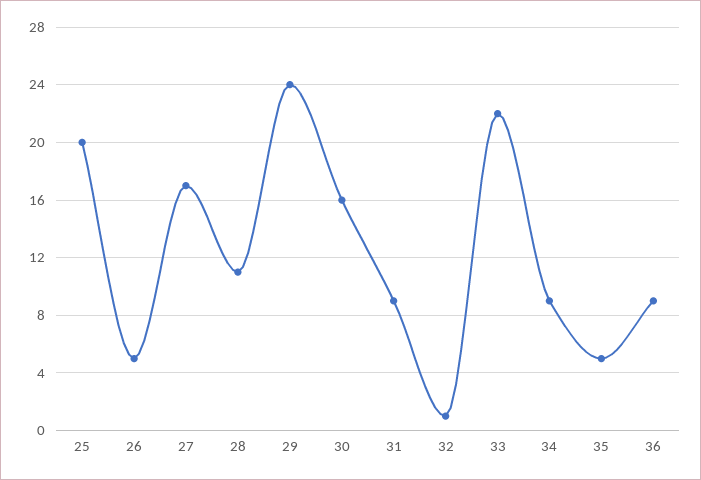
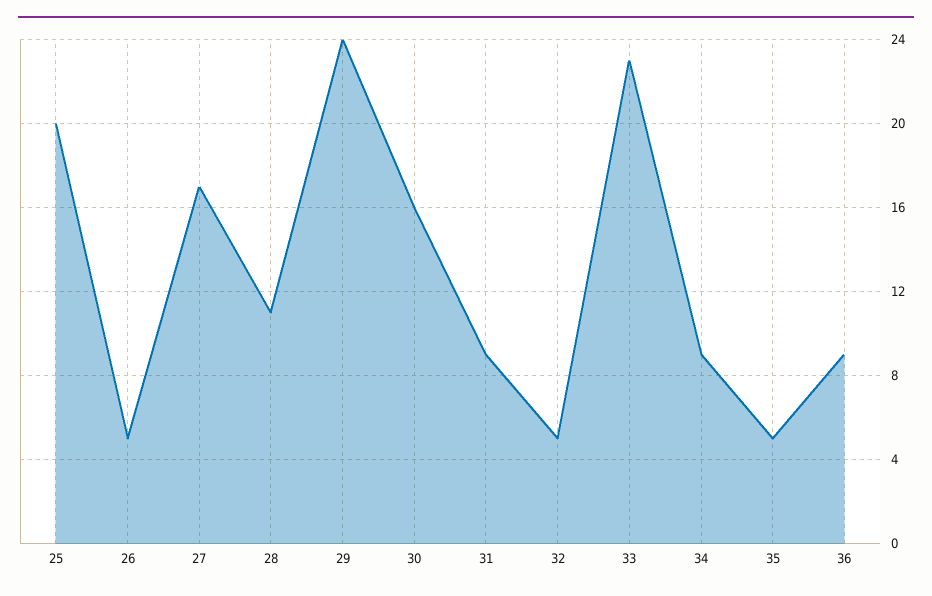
32: 1 -> 5
33: 22 -> 23

